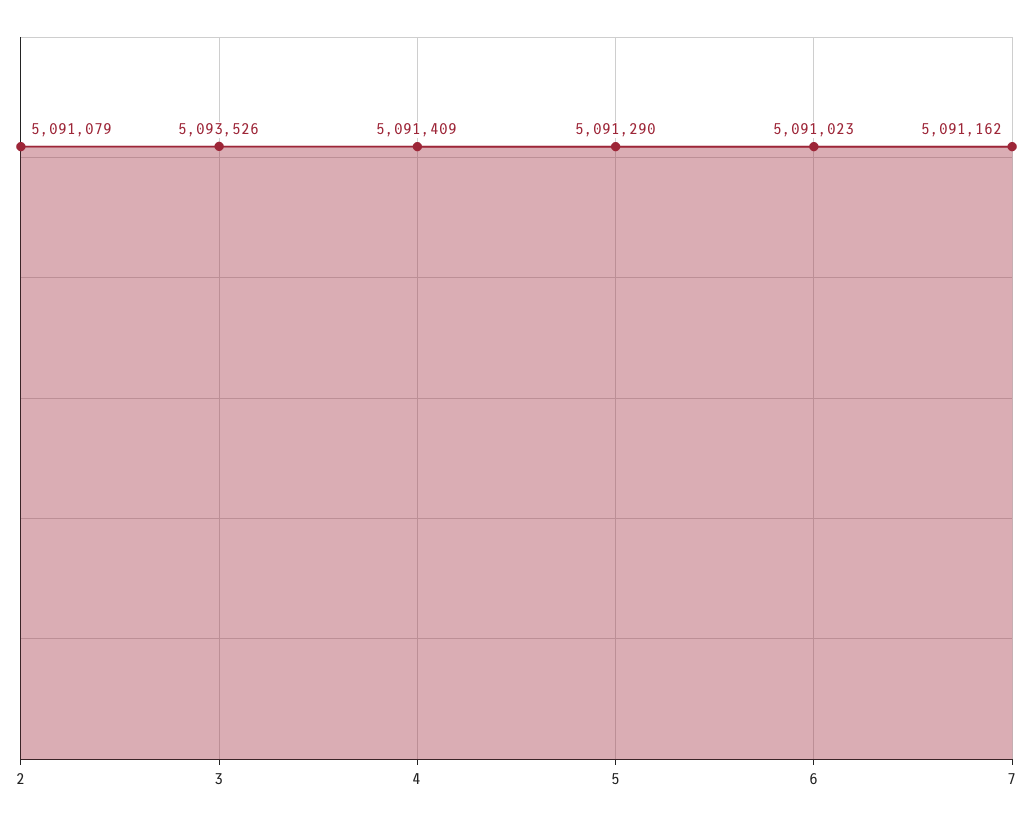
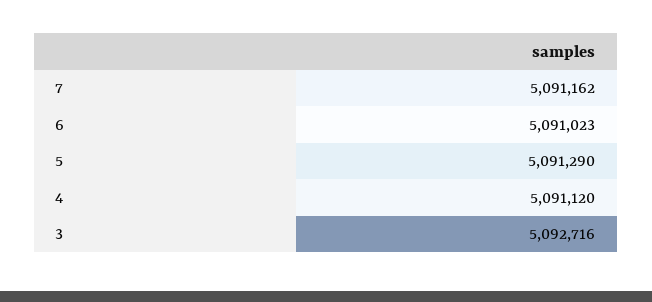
2: 5091079 -> none
3: 5093526 -> 5092716
4: 5091409 -> 5091120

